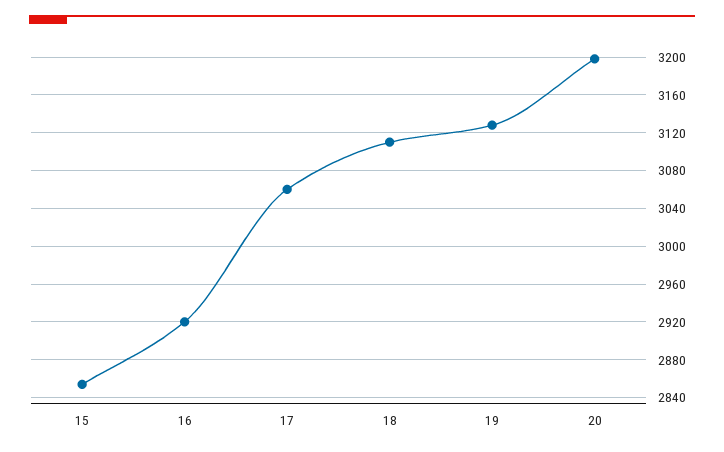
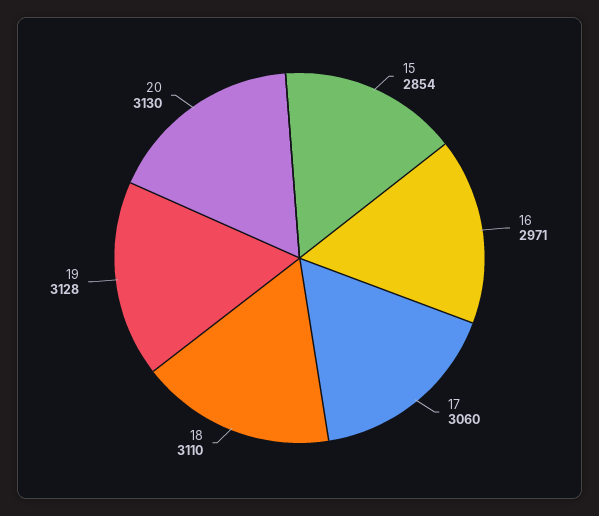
16: 2920 -> 2971
20: 3200 -> 3130

